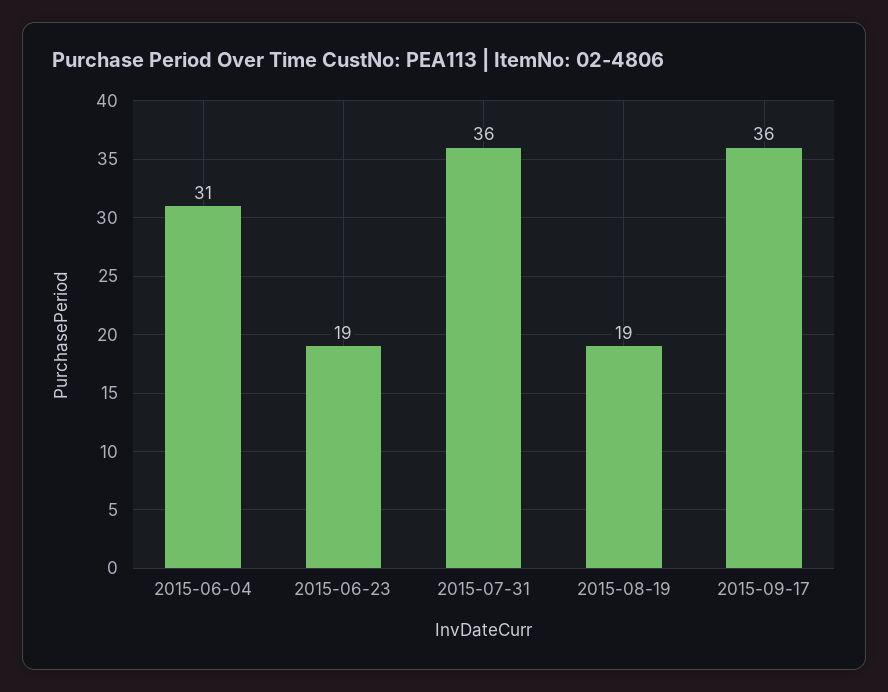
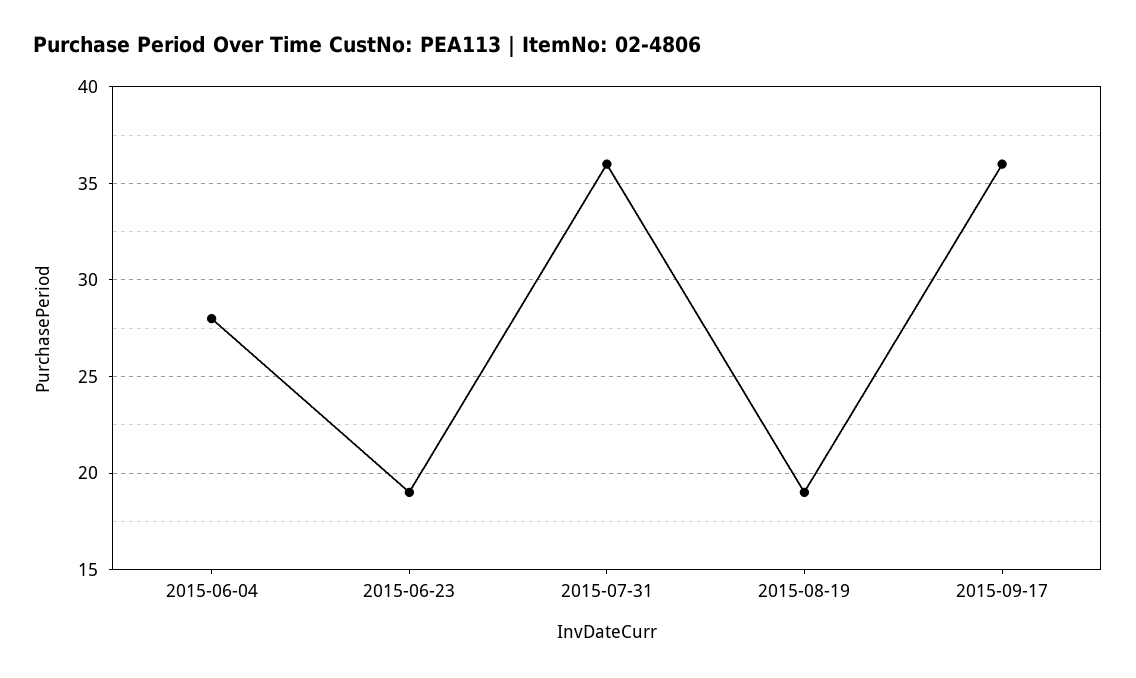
2015-06-04: 31 -> 28

